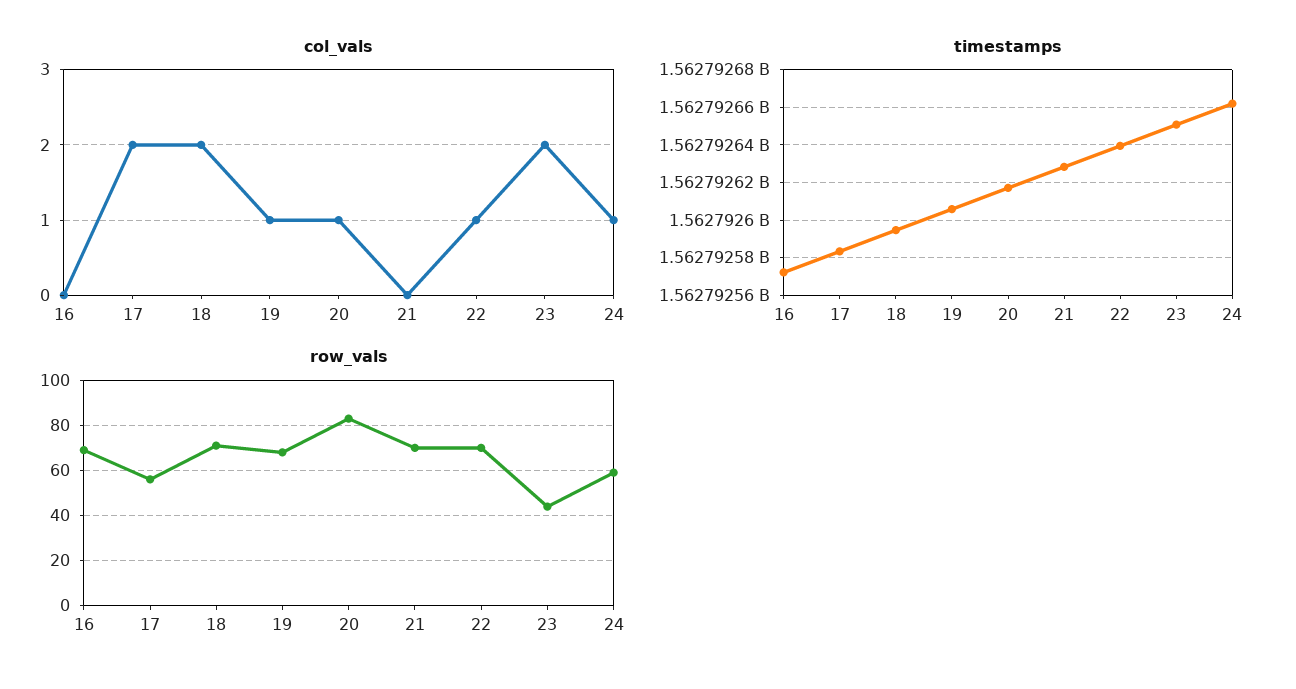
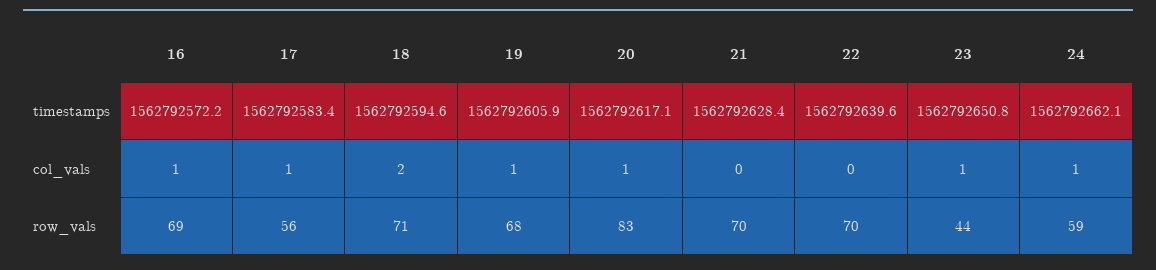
col_vals, 16: 0 -> 1
col_vals, 17: 2 -> 1
col_vals, 22: 1 -> 0
col_vals, 23: 2 -> 1

